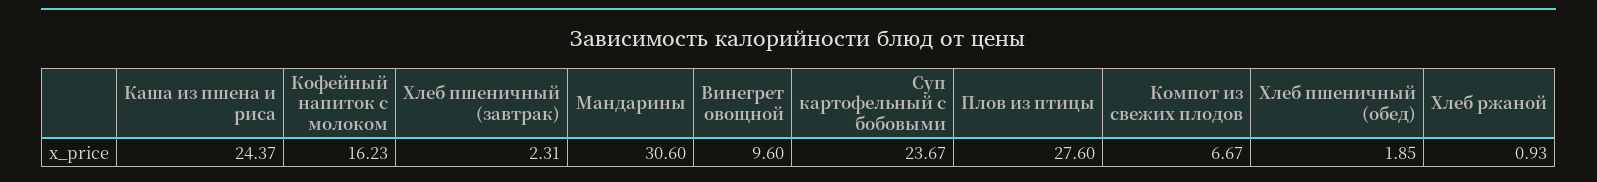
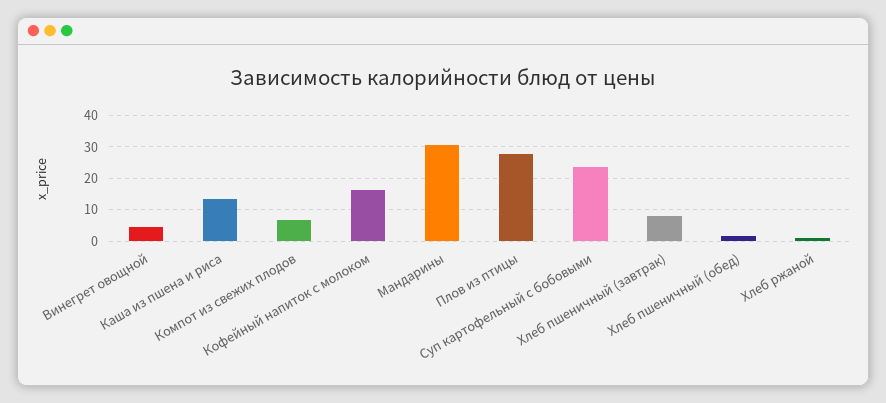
Каша из пшена и риса: 24.37 -> 14
Хлеб пшеничный (завтрак): 2.31 -> 8
Винегрет овощной: 9.6 -> 4

